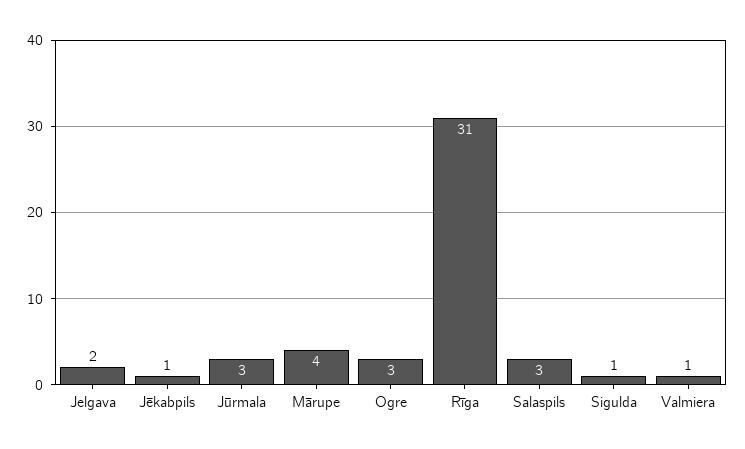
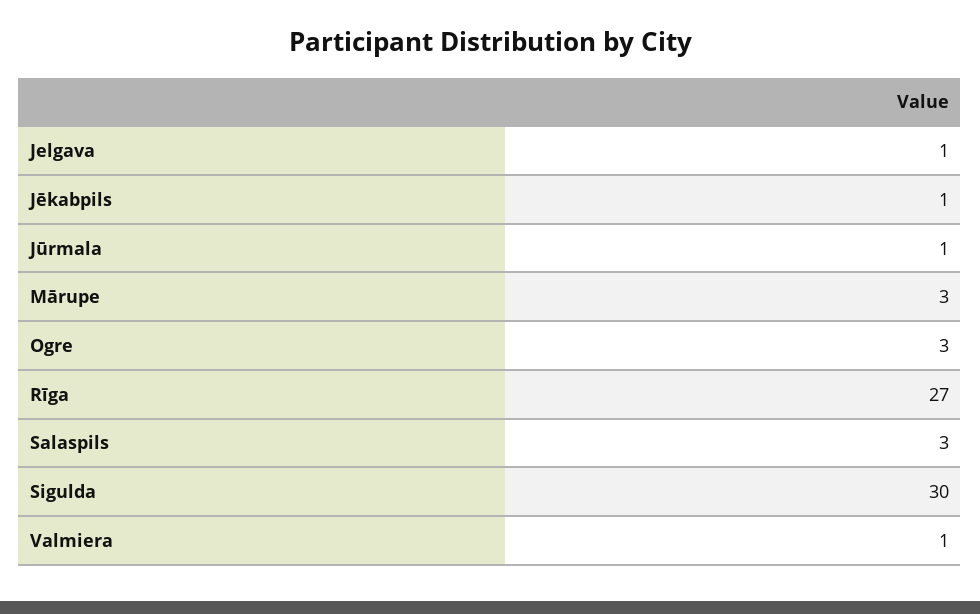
Jelgava: 2 -> 1
Jūrmala: 3 -> 1
Mārupe: 4 -> 3
Rīga: 31 -> 27
Sigulda: 1 -> 30

